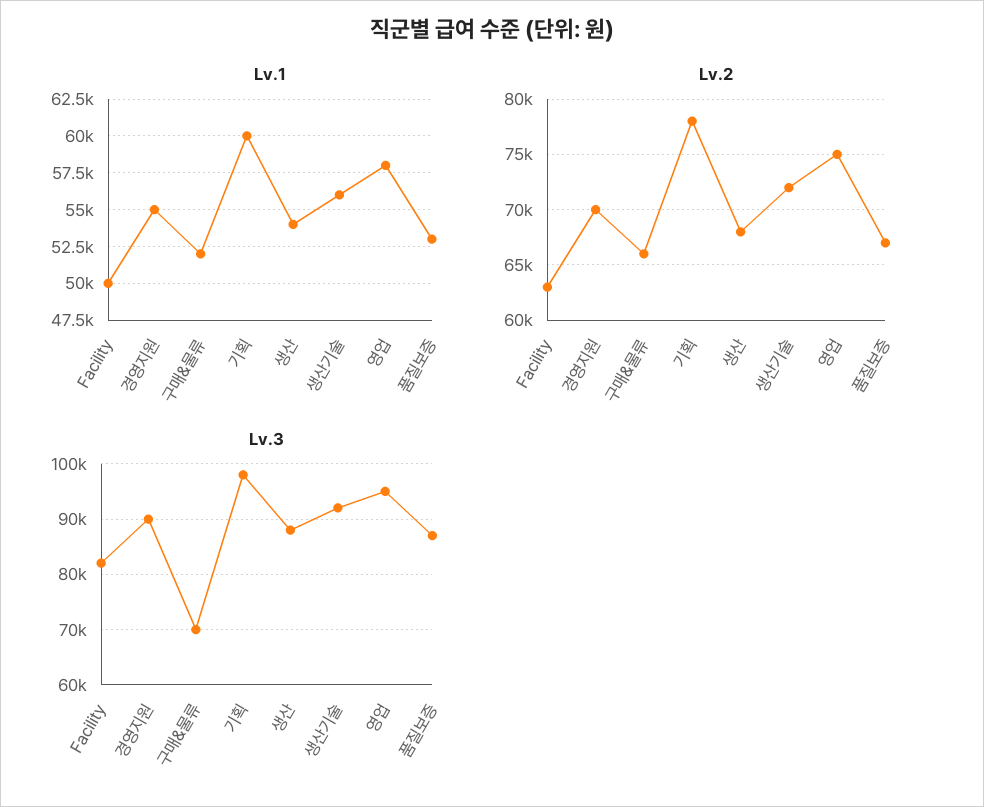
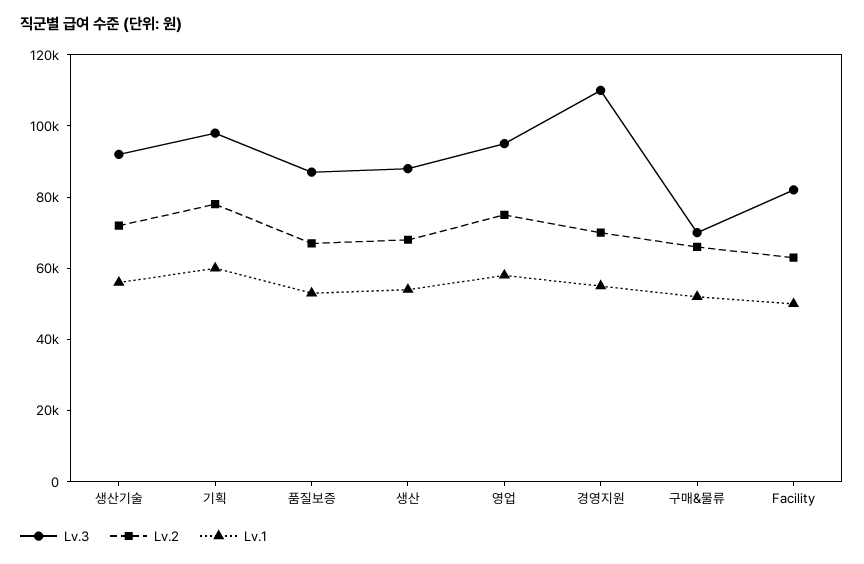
Lv.3, 경영지원: 90000 -> 110000

